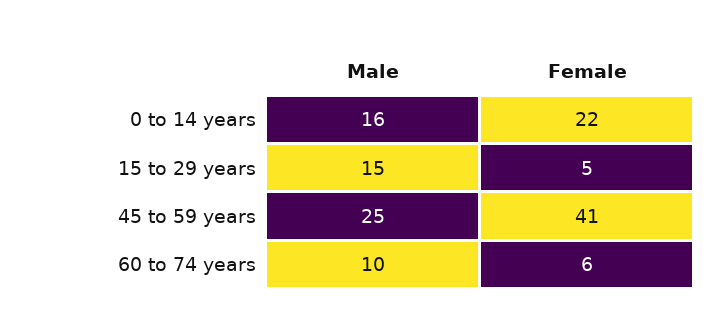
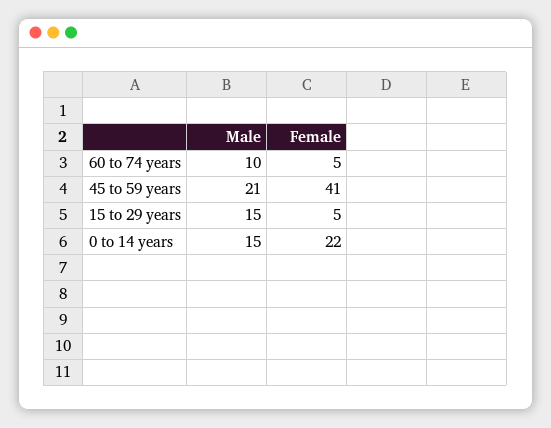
Male, 0 to 14 years: 16 -> 15
Male, 45 to 59 years: 25 -> 21
Female, 60 to 74 years: 6 -> 5

